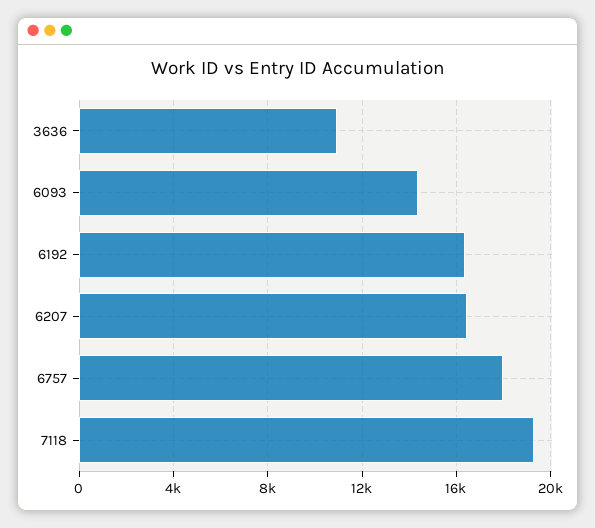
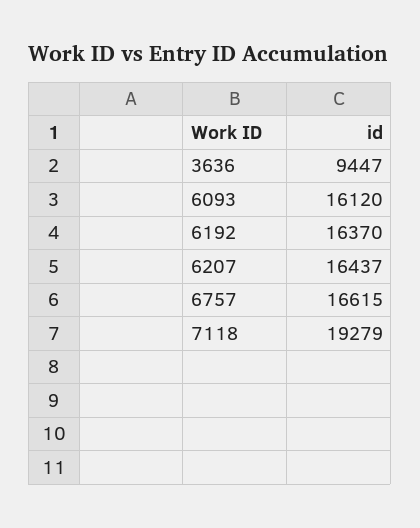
3636: 11000 -> 9447
6093: 14500 -> 16120
6757: 18000 -> 16615

